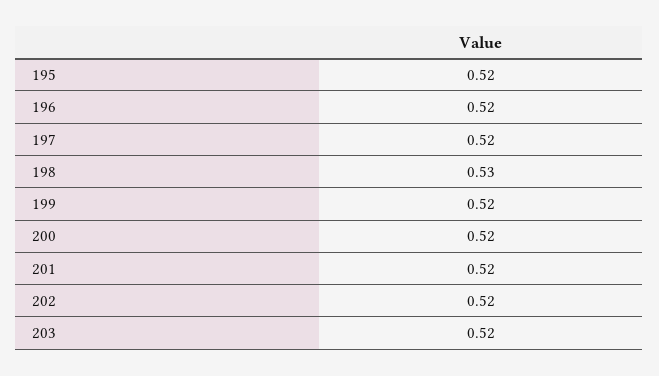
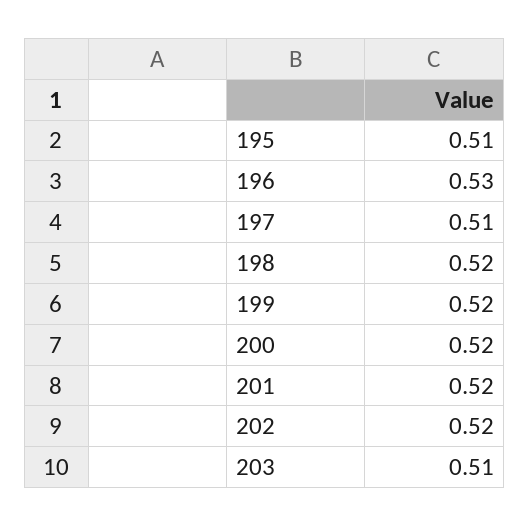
195: 0.52 -> 0.51
196: 0.52 -> 0.53
197: 0.52 -> 0.51
198: 0.53 -> 0.52
203: 0.52 -> 0.51

